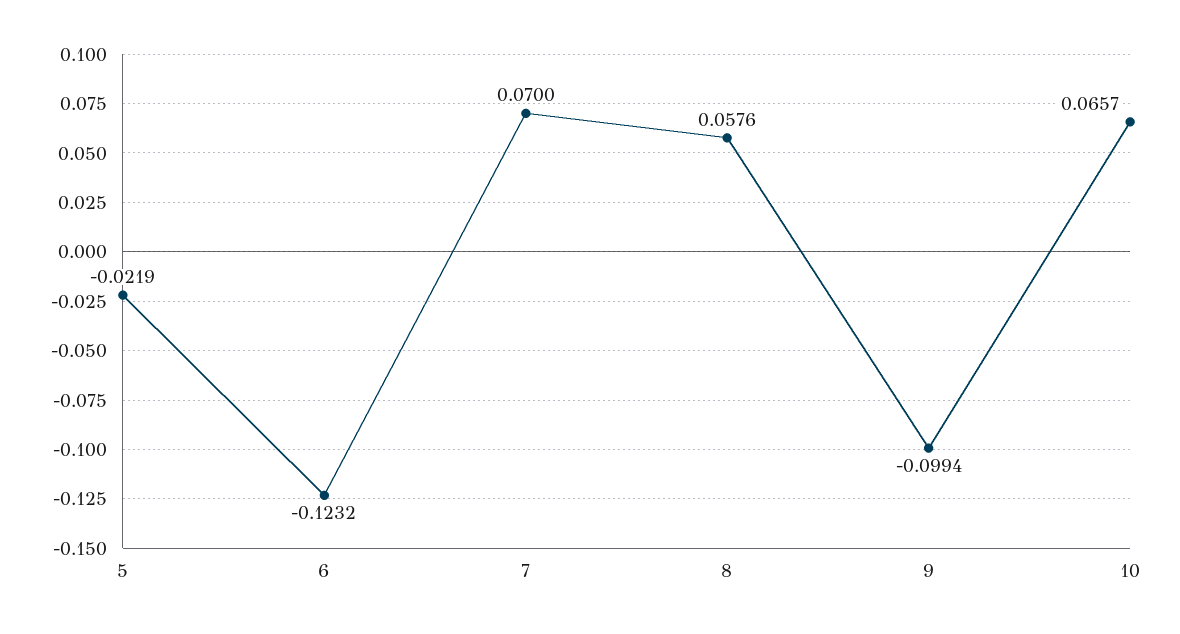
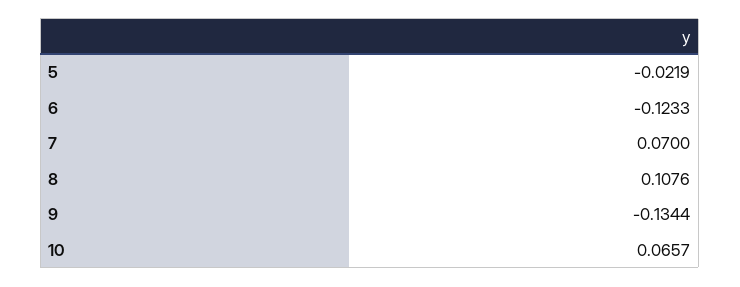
6: -0.1232 -> -0.1233
8: 0.0576 -> 0.1076
9: -0.0994 -> -0.1344

